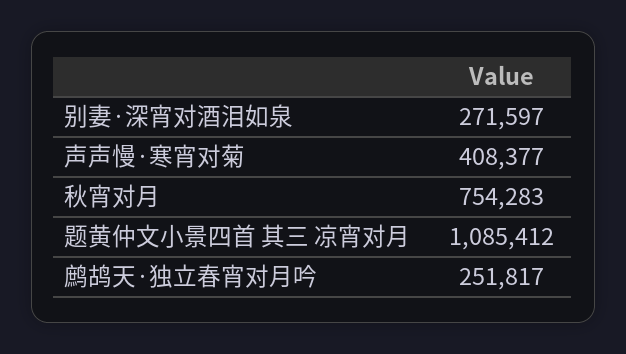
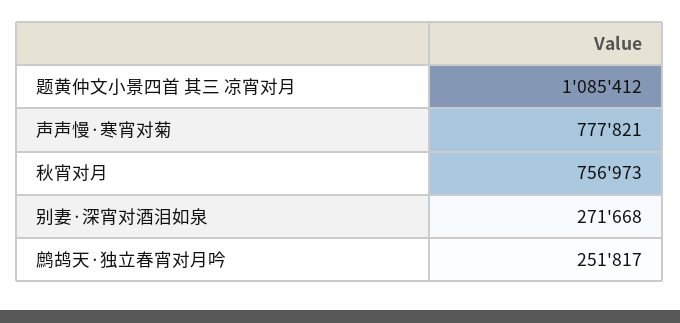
别妻·深宵对酒泪如泉: 271597 -> 271668
声声慢·寒宵对菊: 408377 -> 777821
秋宵对月: 754283 -> 756973

